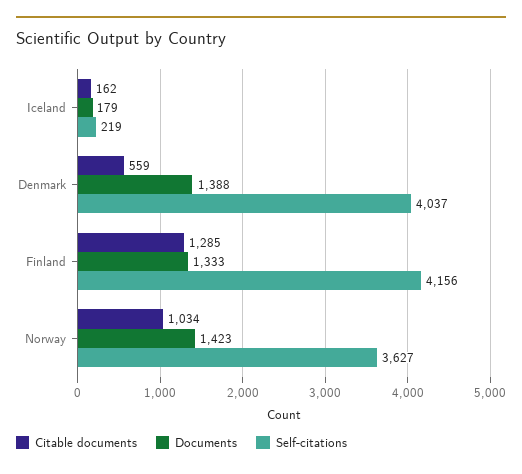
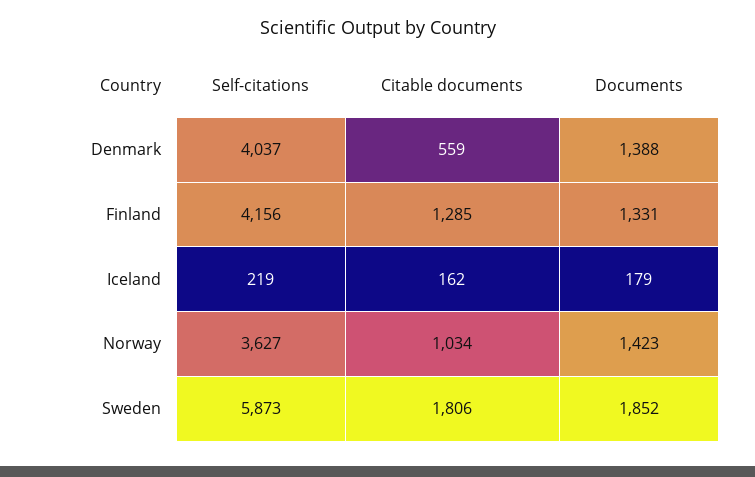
Documents, Finland: 1333 -> 1331
Self-citations, Sweden: none -> 5873
Citable documents, Sweden: none -> 1806
Documents, Sweden: none -> 1852

